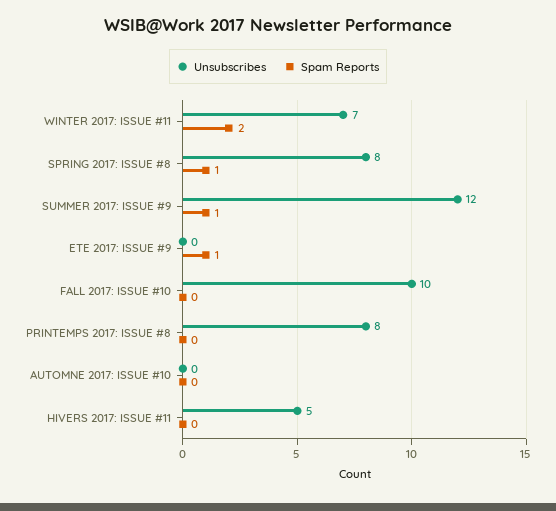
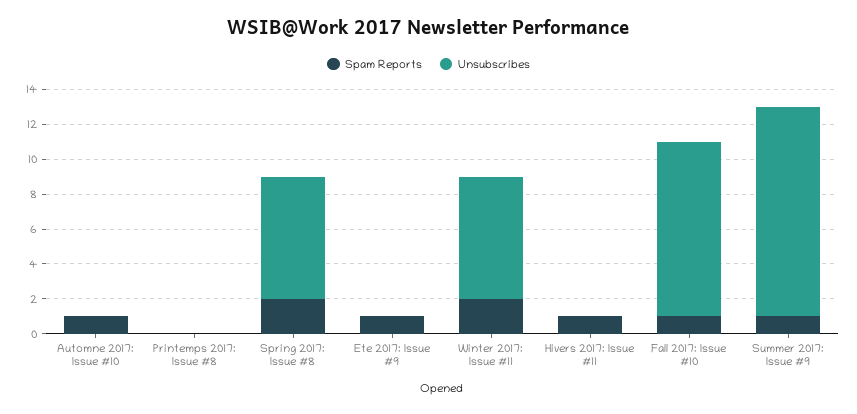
Unsubscribes, SPRING 2017: ISSUE #8: 8 -> 7
Spam Reports, SPRING 2017: ISSUE #8: 1 -> 2
Spam Reports, FALL 2017: ISSUE #10: 0 -> 1
Unsubscribes, PRINTEMPS 2017: ISSUE #8: 8 -> 0
Spam Reports, AUTOMNE 2017: ISSUE #10: 0 -> 1
Unsubscribes, HIVERS 2017: ISSUE #11: 5 -> 0
Spam Reports, HIVERS 2017: ISSUE #11: 0 -> 1

